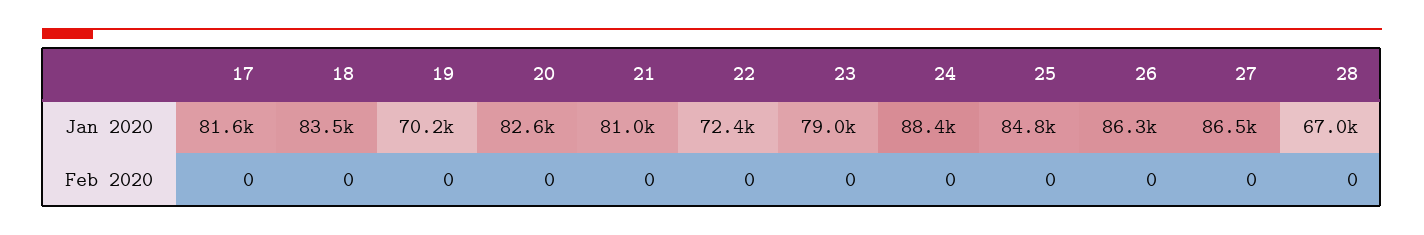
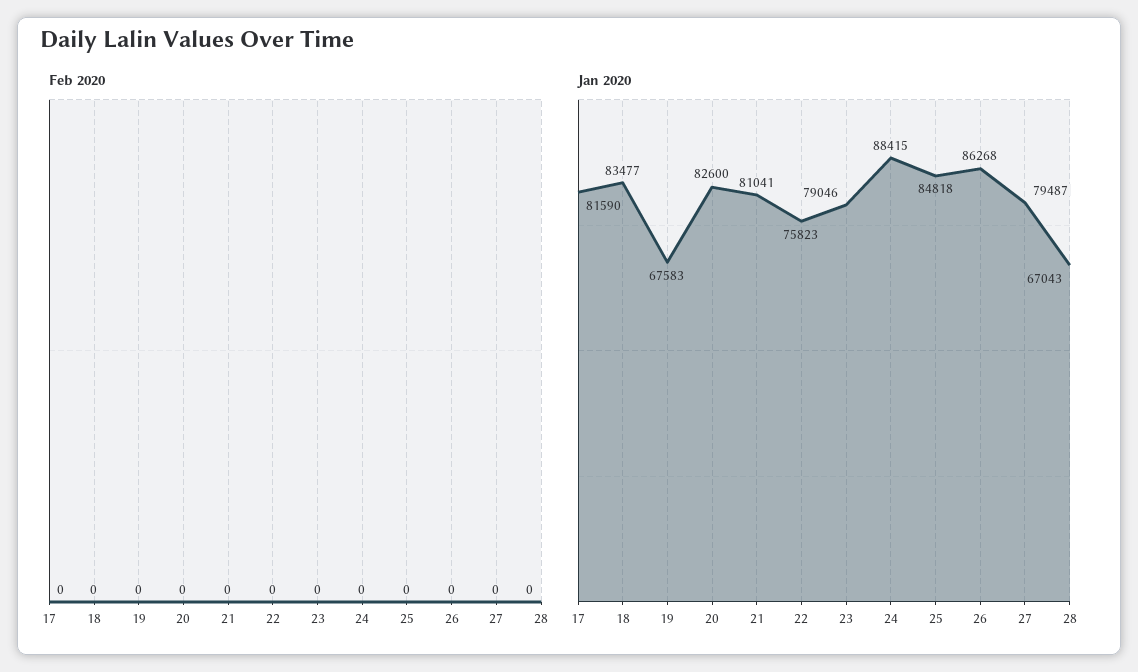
Jan 2020, 19: 70200 -> 67583
Jan 2020, 22: 72400 -> 75823
Jan 2020, 27: 86500 -> 79487

